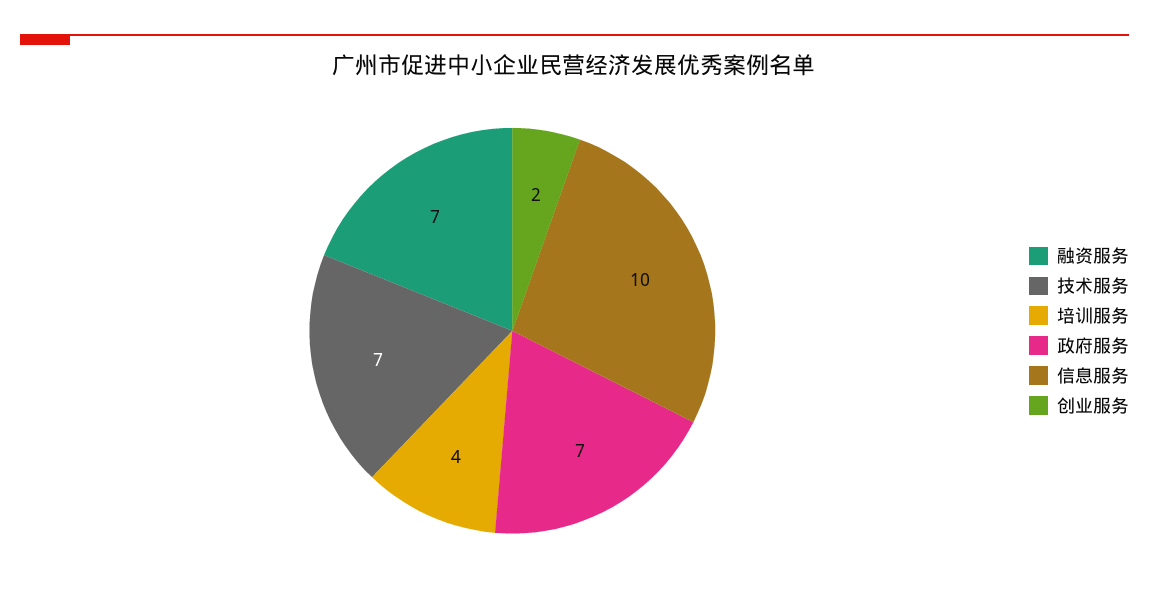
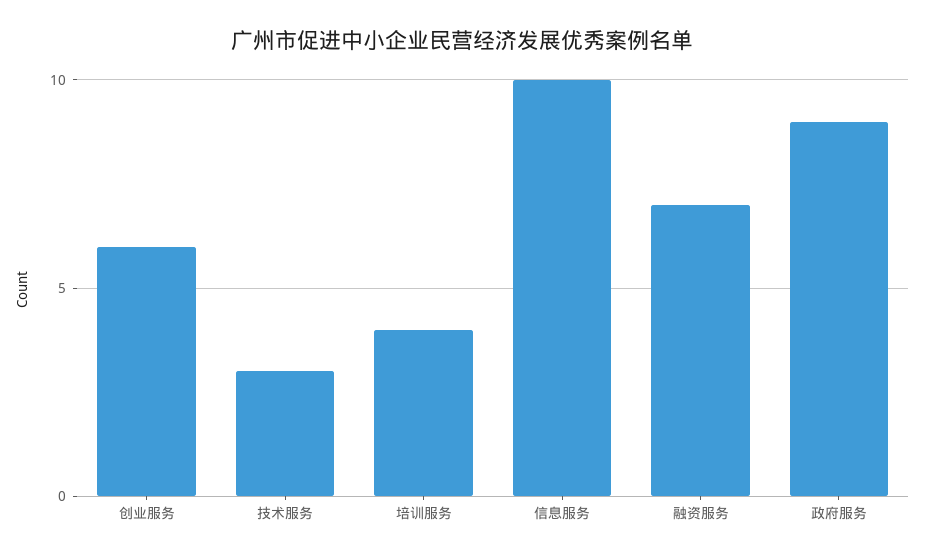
技术服务: 7 -> 3
政府服务: 7 -> 9
创业服务: 2 -> 6

